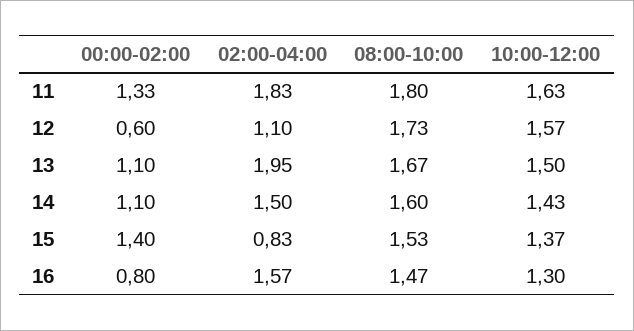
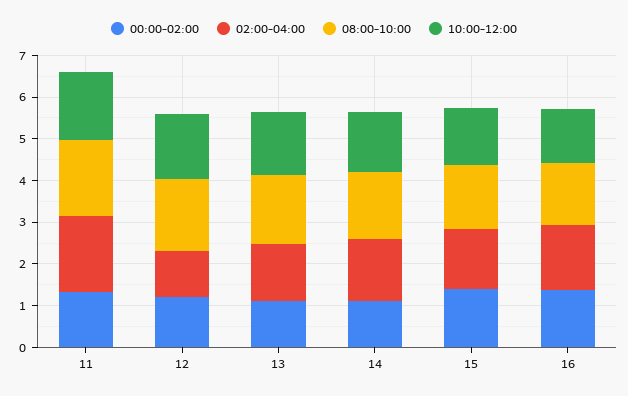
00:00-02:00, 12: 0.6 -> 1.2
02:00-04:00, 13: 1.95 -> 1.4
02:00-04:00, 15: 0.83 -> 1.4
00:00-02:00, 16: 0.8 -> 1.4

